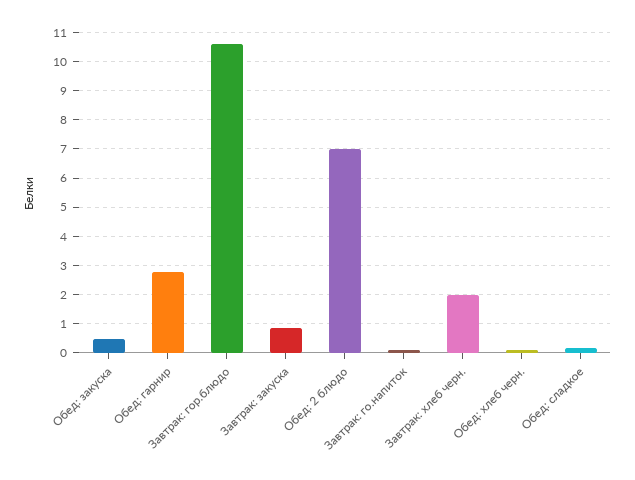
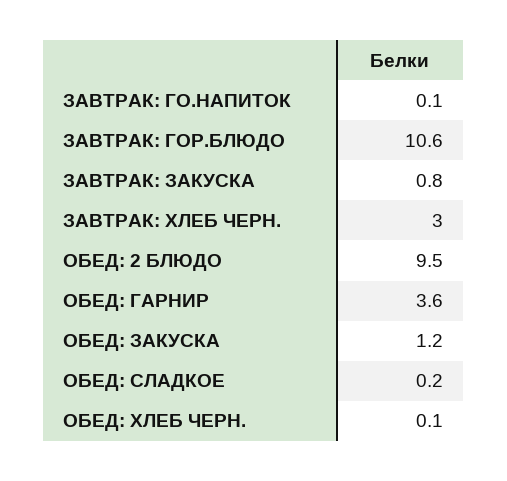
Обед: закуска: 0.5 -> 1.2
Обед: гарнир: 2.75 -> 3.6
Обед: 2 блюдо: 7 -> 9.5
Завтрак: хлеб черн.: 2 -> 3

